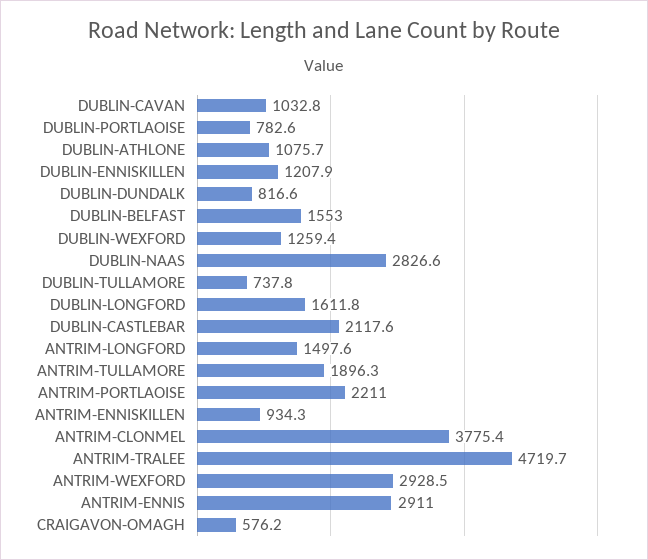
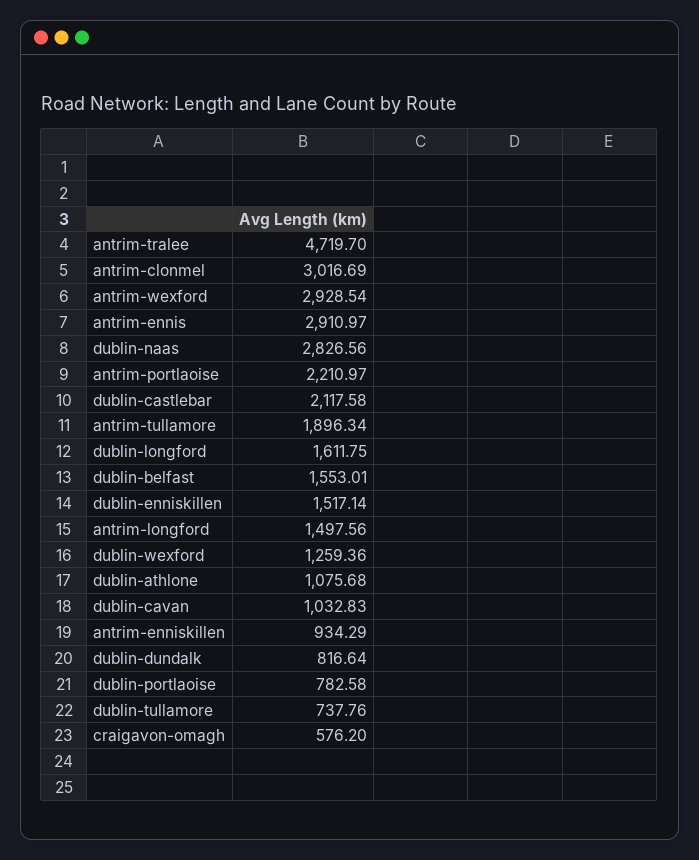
DUBLIN-ENNISKILLEN: 1207.9 -> 1517.14
ANTRIM-CLONMEL: 3775.4 -> 3016.69

